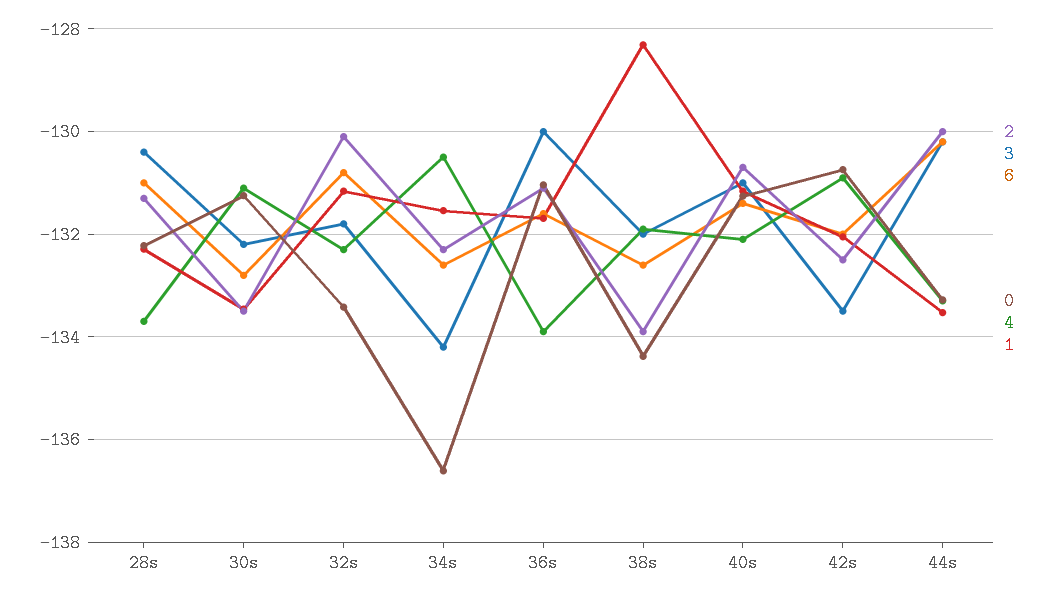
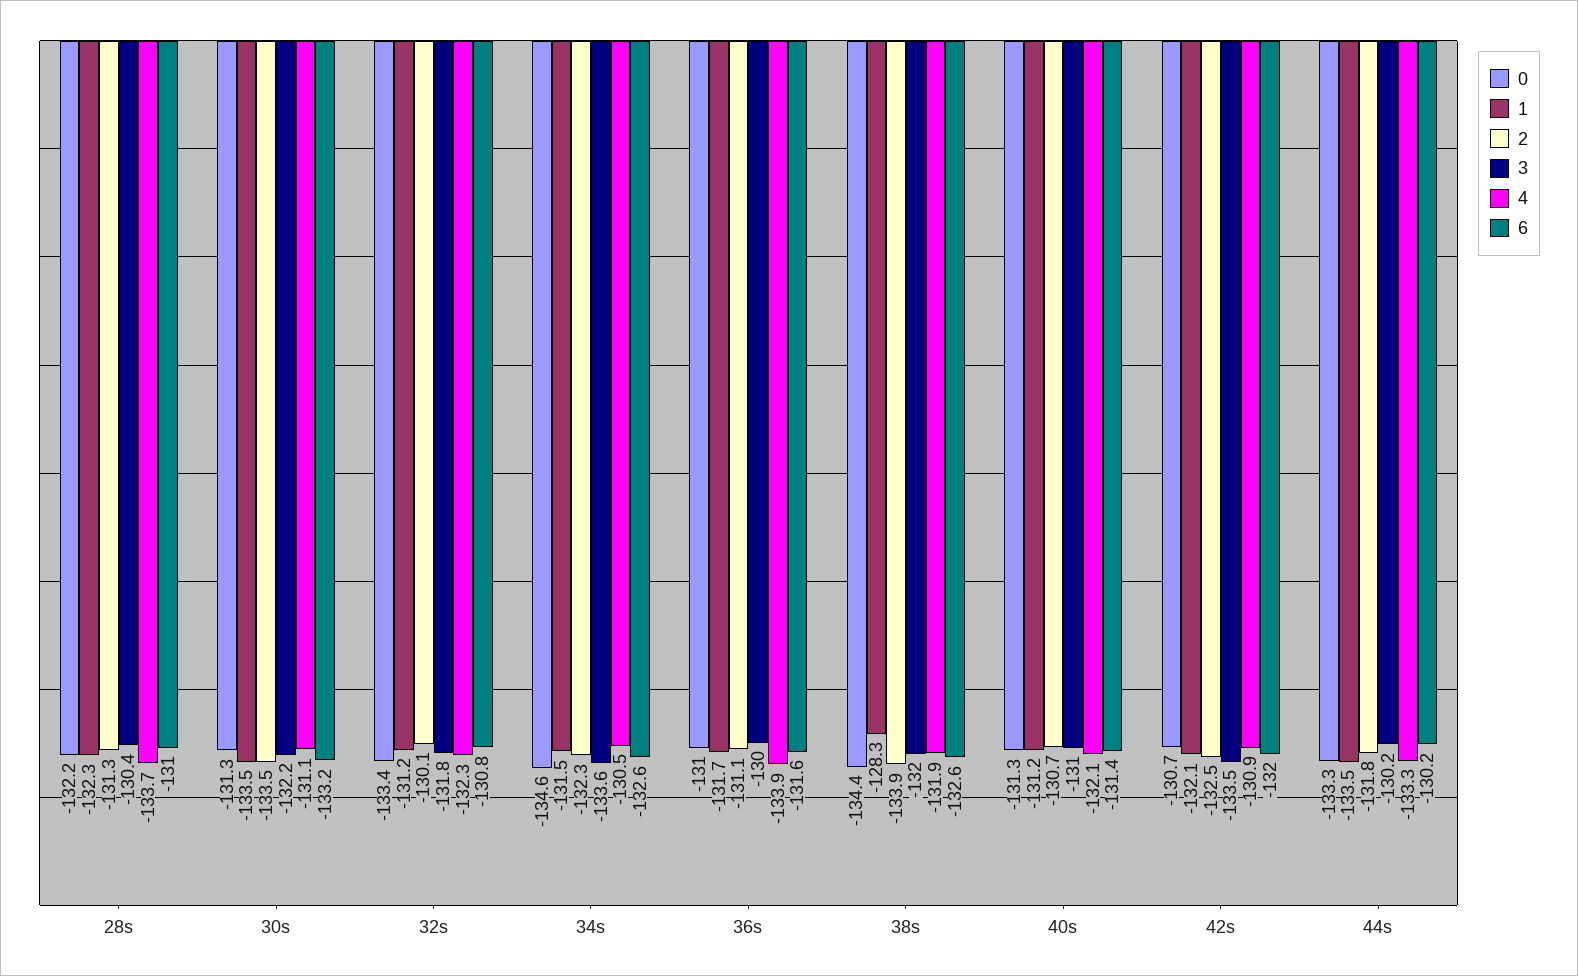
6, 30s: -132.8 -> -133.2
3, 34s: -134.2 -> -133.6
0, 34s: -136.6 -> -134.6
2, 44s: -130 -> -131.8

